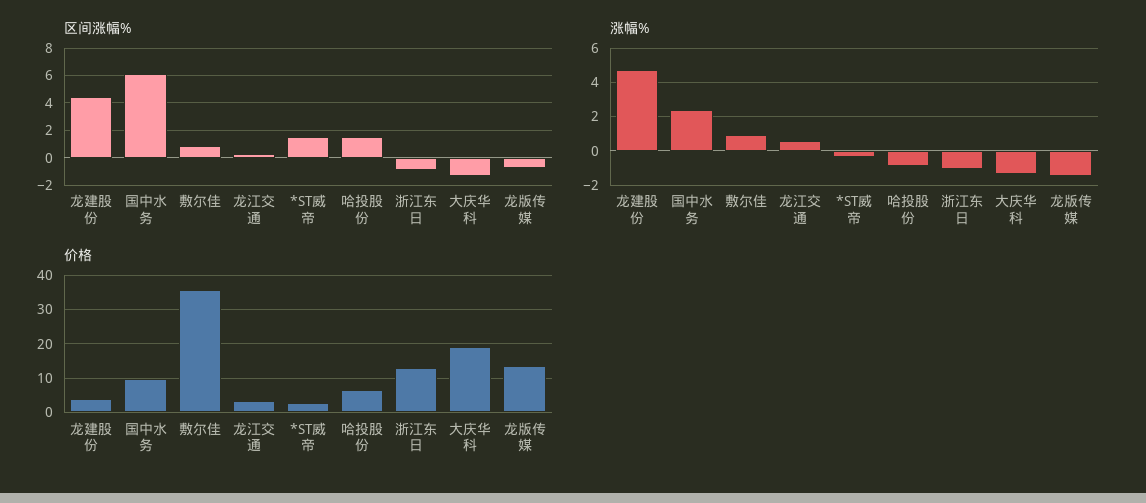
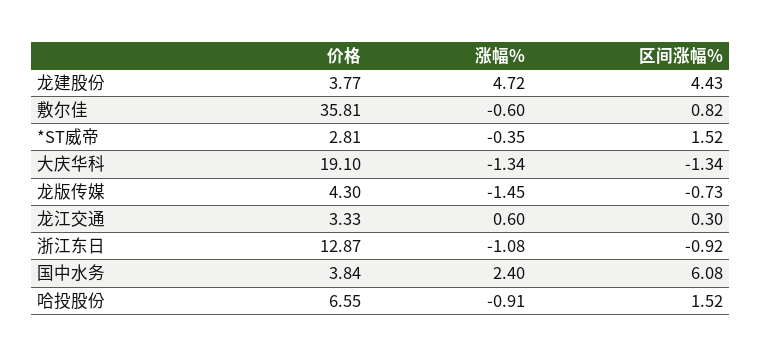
涨幅%, 敷尔佳: 1 -> -0.6
价格, 国中水务: 10 -> 3.84
价格, 龙版传媒: 14 -> 4.3

